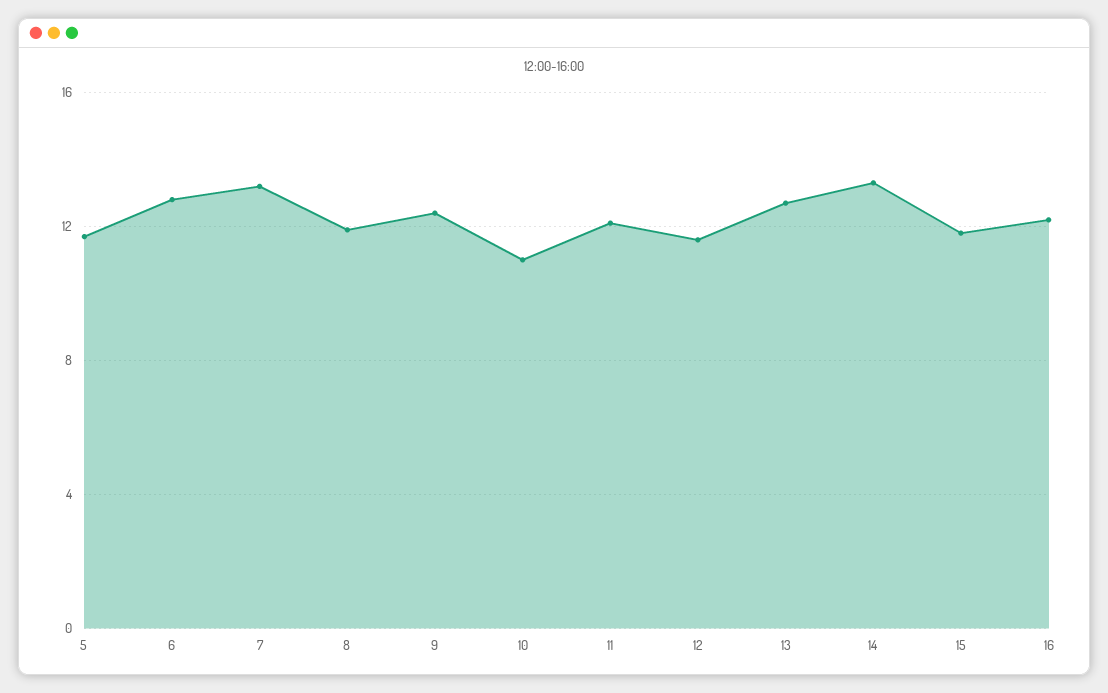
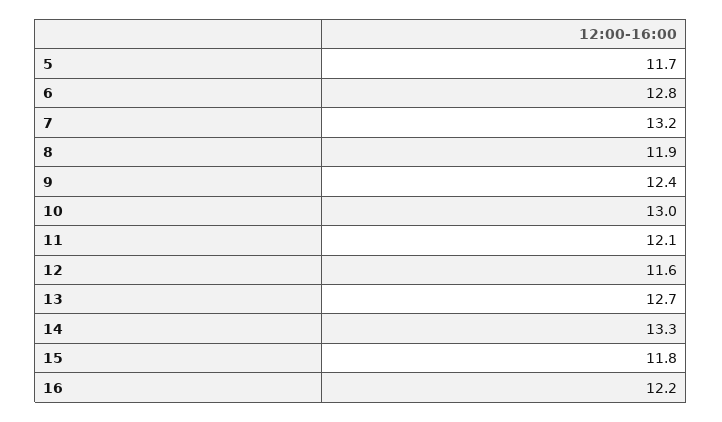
10: 11 -> 13

